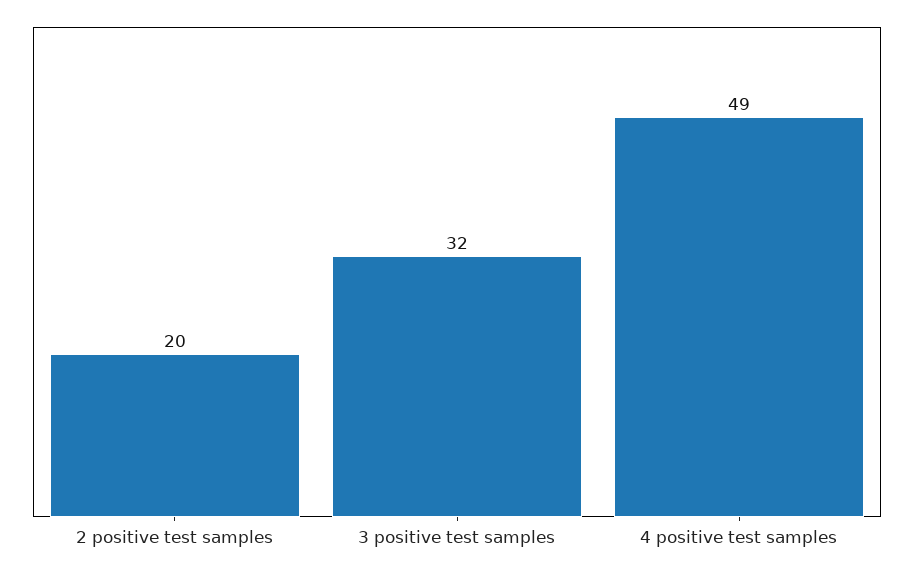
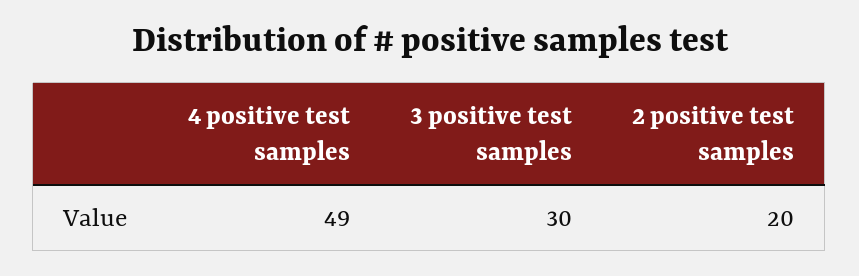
3 positive test samples: 32 -> 30

